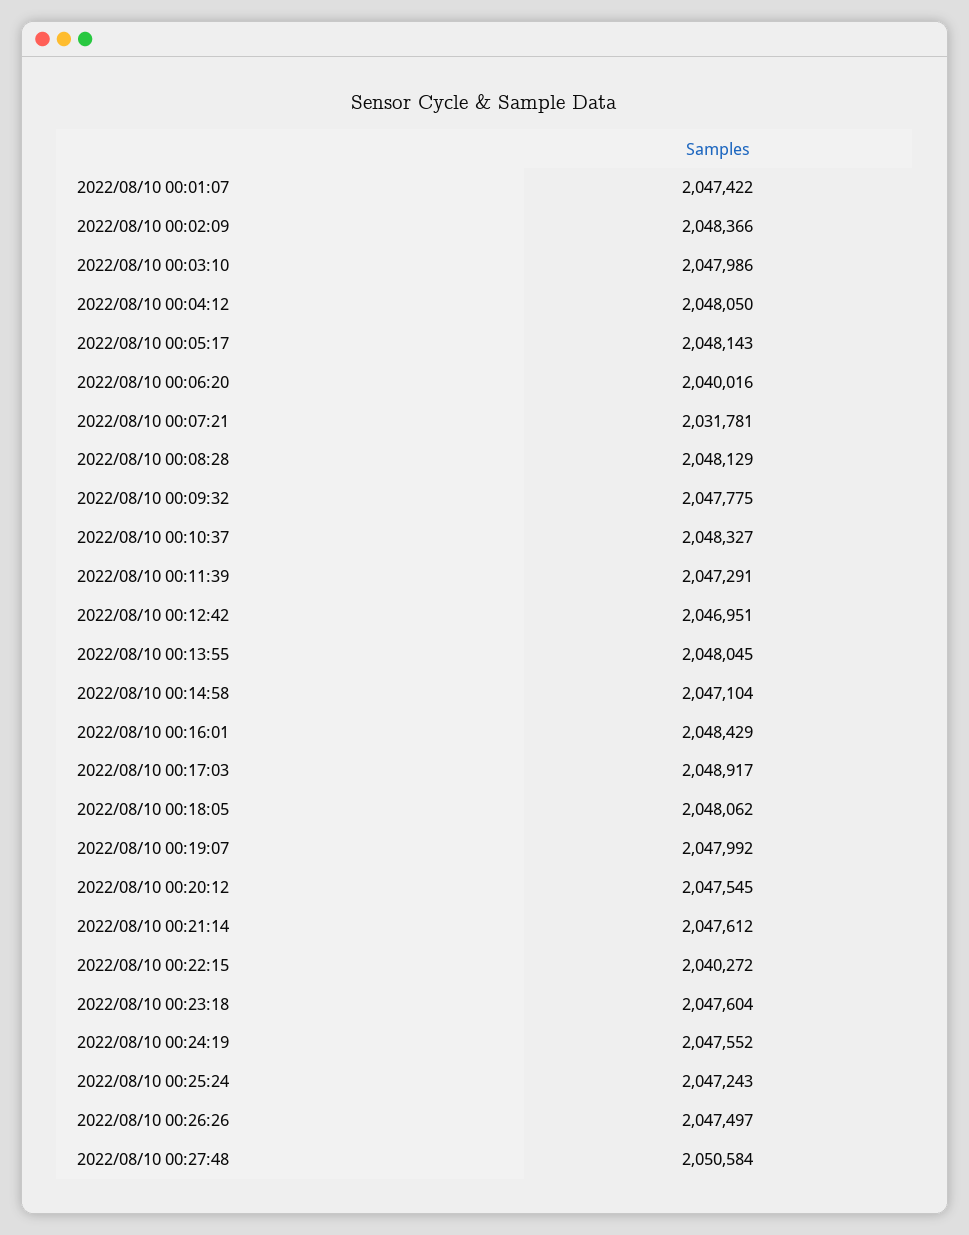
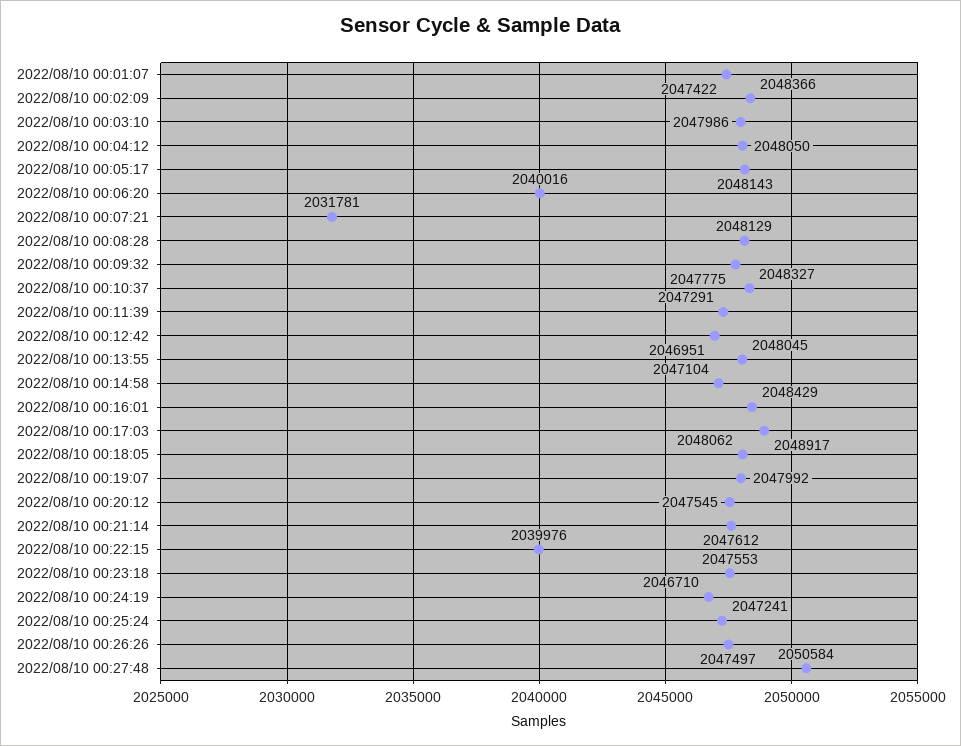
2022/08/10 00:22:15: 2040272 -> 2039976
2022/08/10 00:23:18: 2047604 -> 2047553
2022/08/10 00:24:19: 2047552 -> 2046710
2022/08/10 00:25:24: 2047243 -> 2047241

